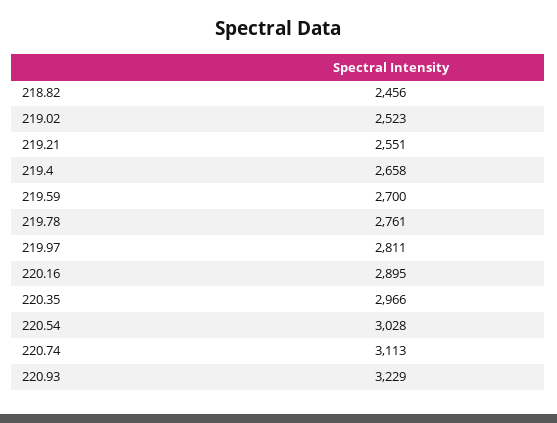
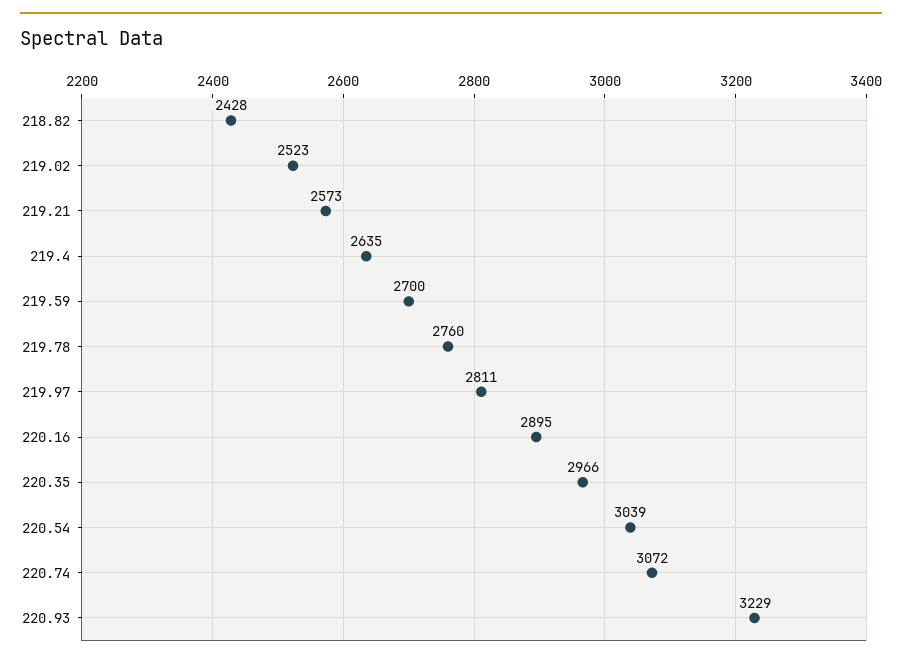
218.82: 2456 -> 2428
219.21: 2551 -> 2573
219.4: 2658 -> 2635
219.78: 2761 -> 2760
220.54: 3028 -> 3039
220.74: 3113 -> 3072

